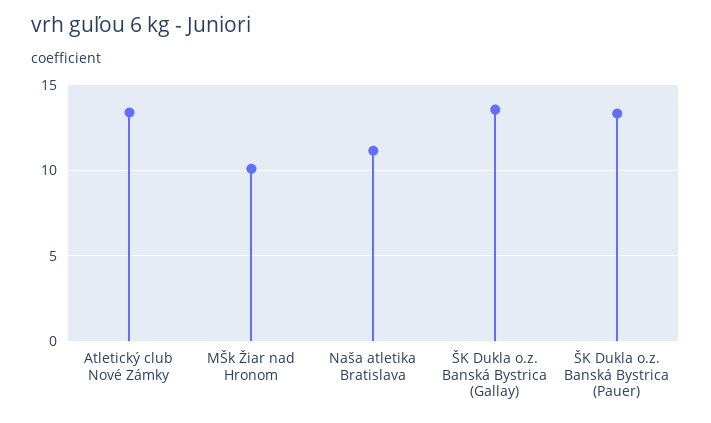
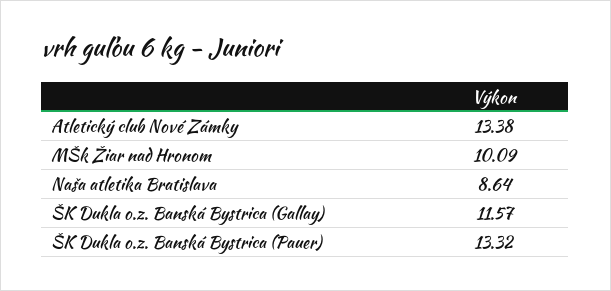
Naša atletika Bratislava: 11 -> 8.64
ŠK Dukla o.z. Banská Bystrica (Gallay): 13.5 -> 11.57

